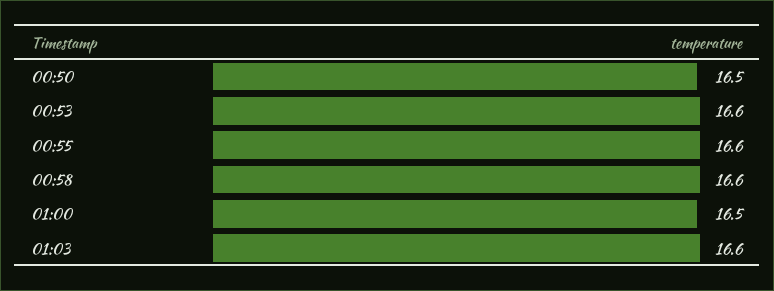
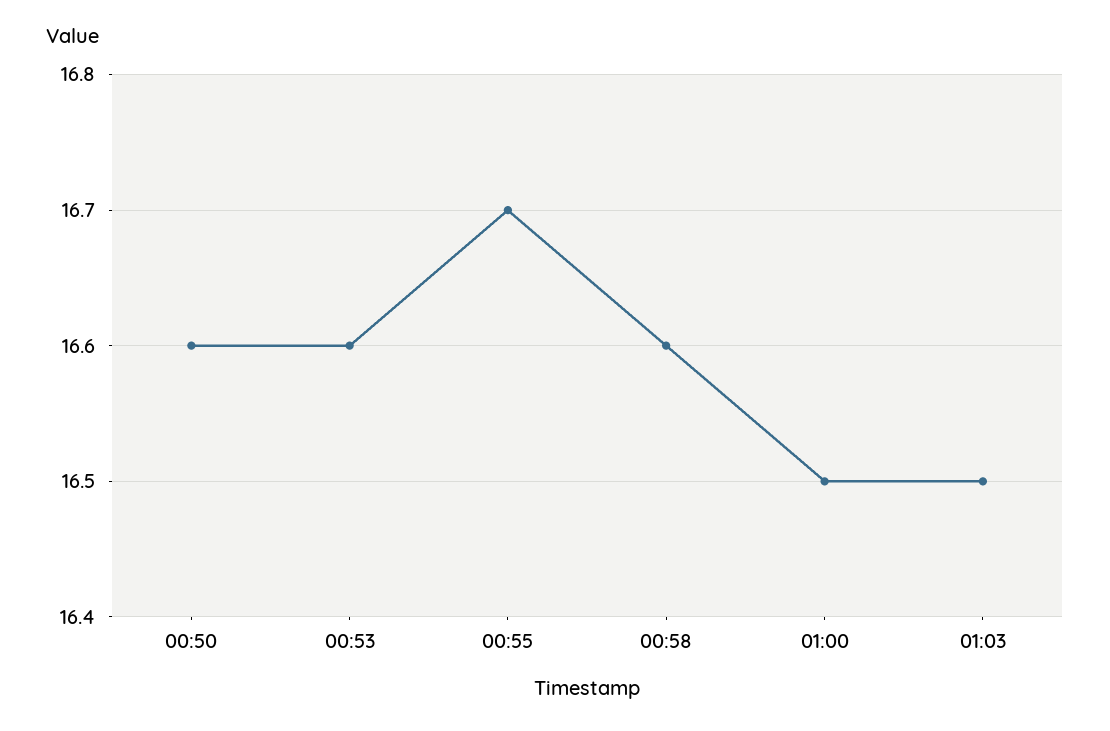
00:50: 16.5 -> 16.6
00:55: 16.6 -> 16.7
01:03: 16.6 -> 16.5

